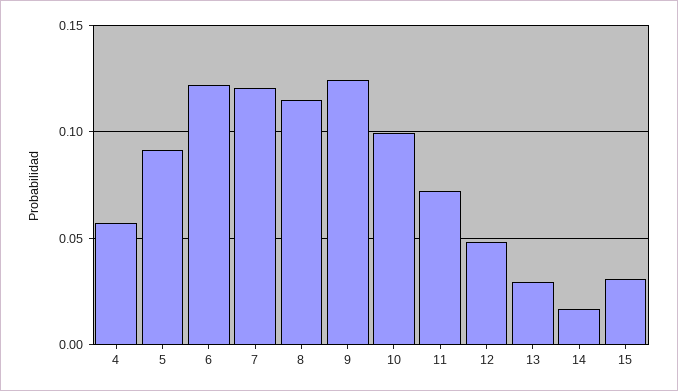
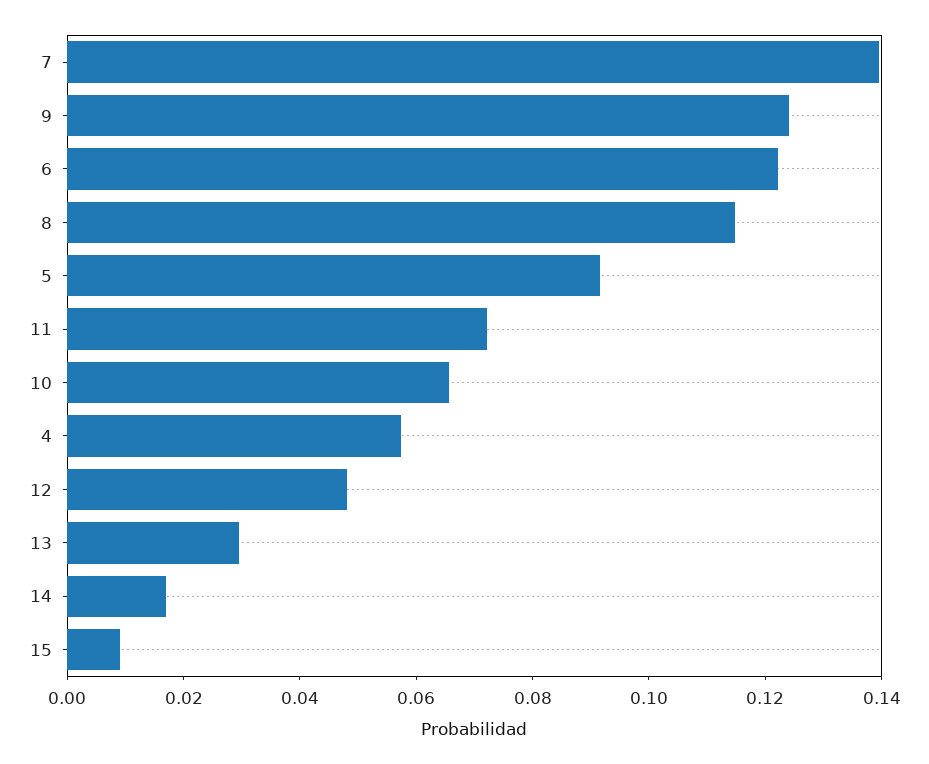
7: 0.12 -> 0.14
10: 0.1 -> 0.065
15: 0.03 -> 0.01

